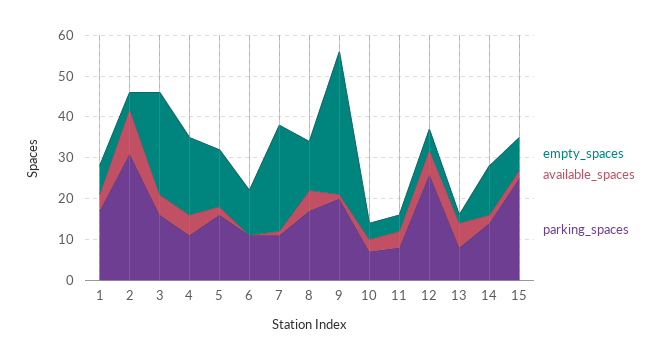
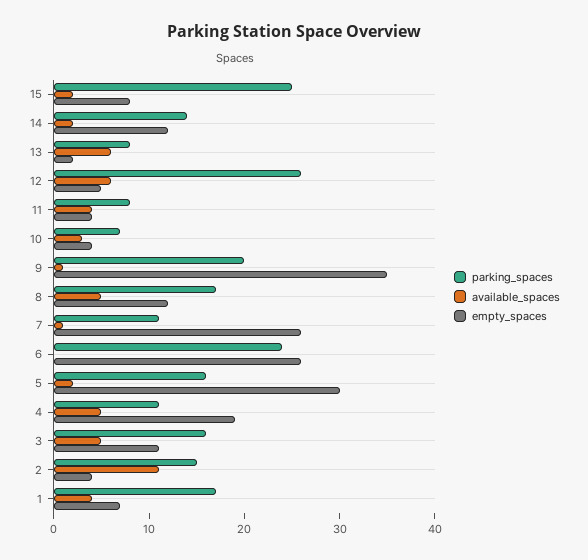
parking_spaces, 2: 30 -> 15
empty_spaces, 3: 25 -> 11
empty_spaces, 5: 15 -> 30
empty_spaces, 6: 10 -> 26
parking_spaces, 6: 10 -> 24

